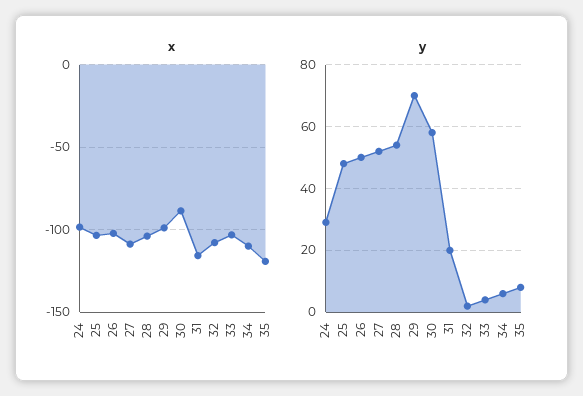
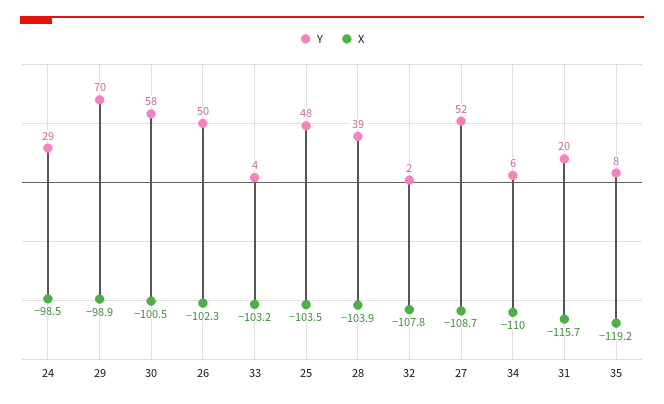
x, 30: -90 -> -100.5
y, 28: 55 -> 39

